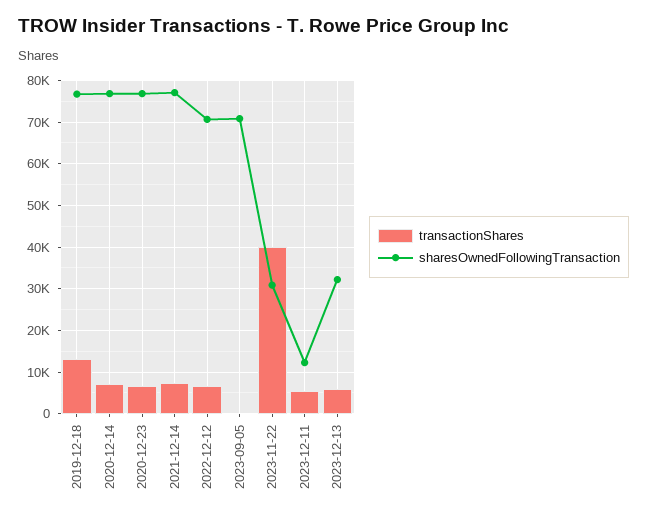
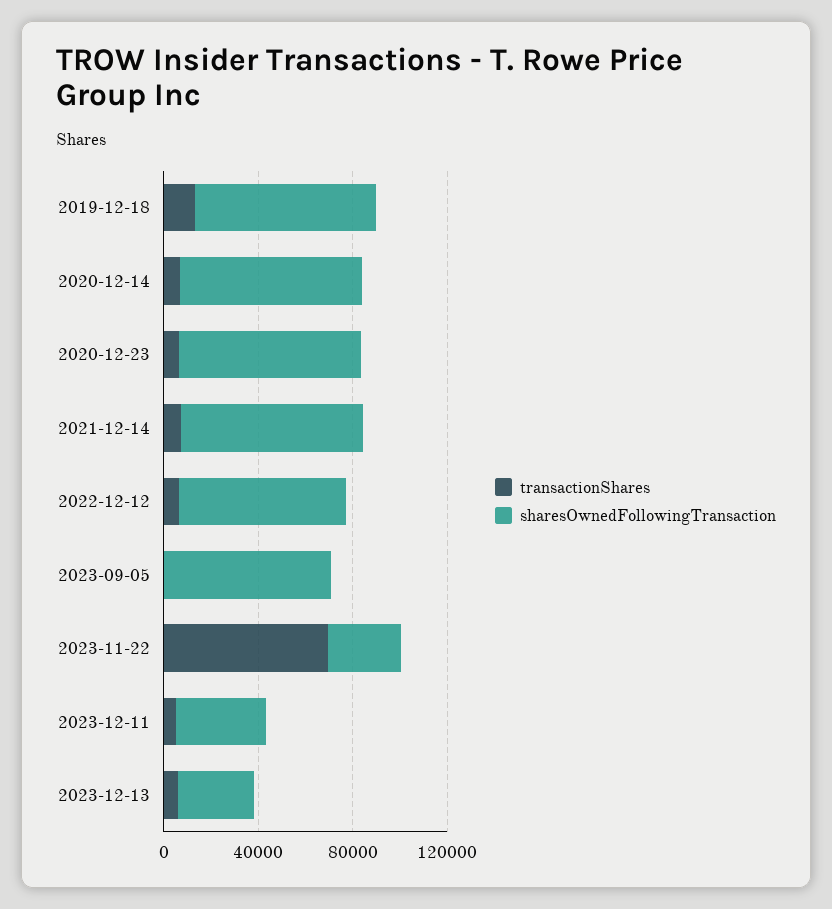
transactionShares, 2023-11-22: 40000 -> 70000
sharesOwnedFollowingTransaction, 2023-12-11: 12000 -> 40000

